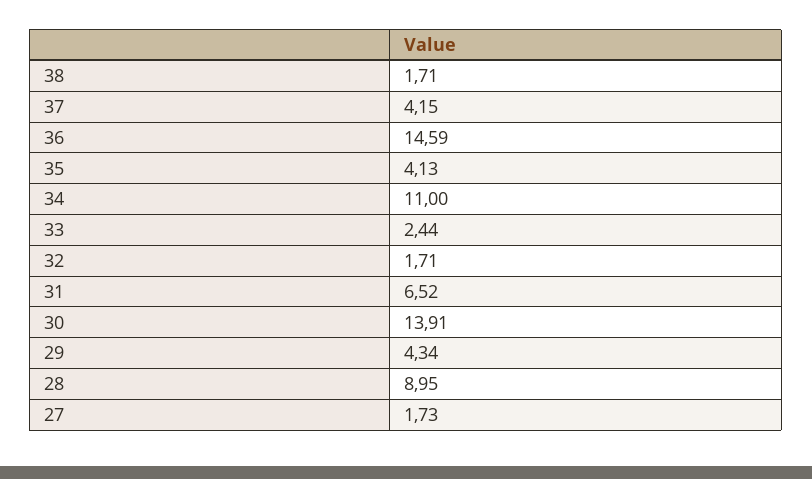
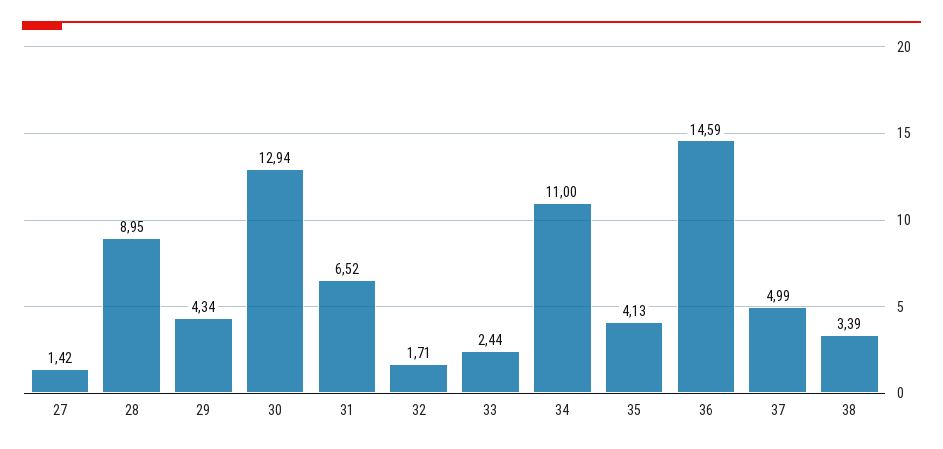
38: 1.71 -> 3.39
37: 4.15 -> 4.99
30: 13.91 -> 12.94
27: 1.73 -> 1.42

